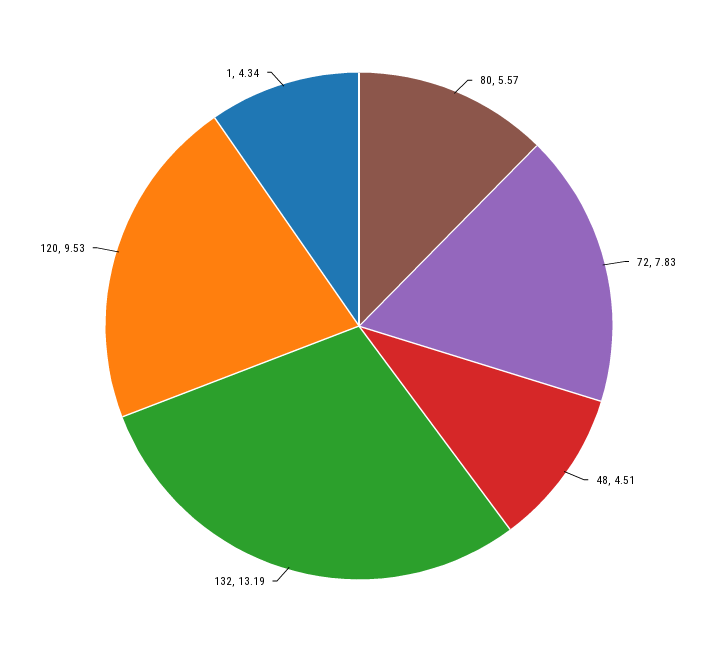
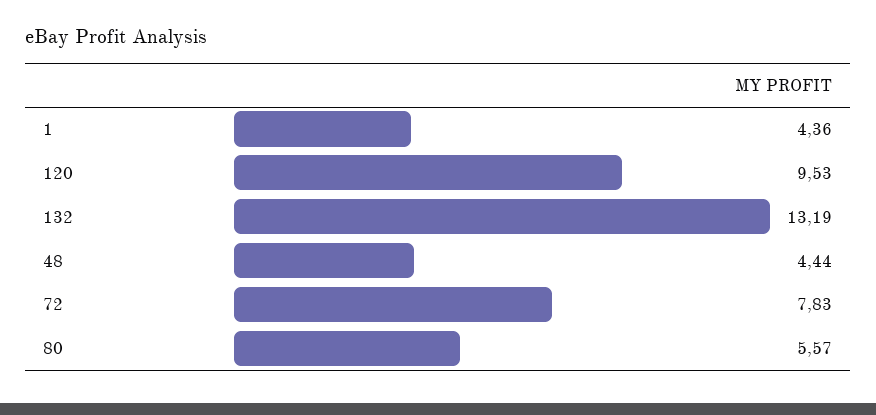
48: 4.51 -> 4.44
1: 4.34 -> 4.36

